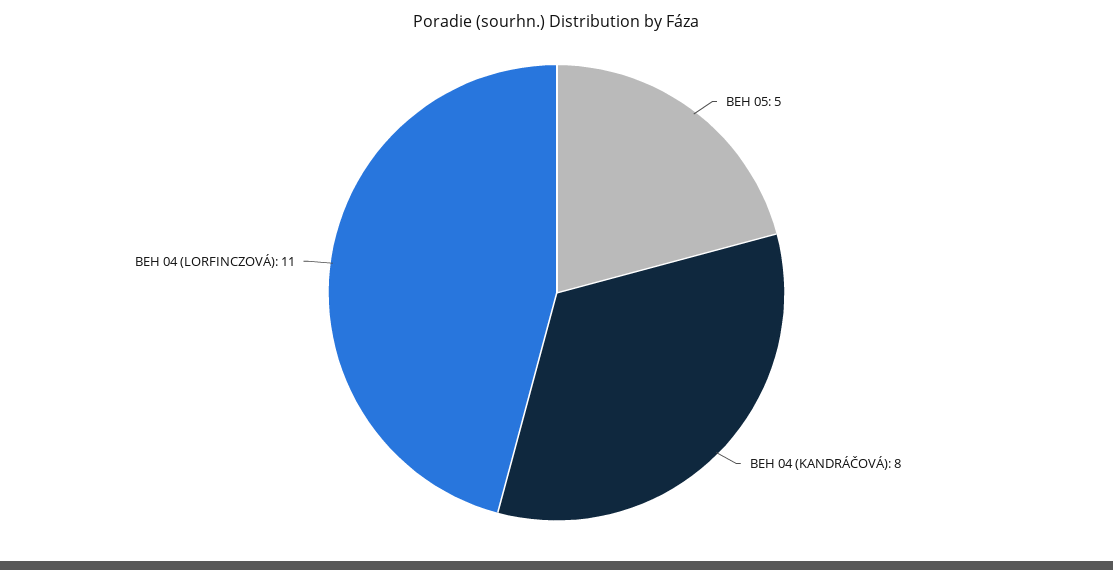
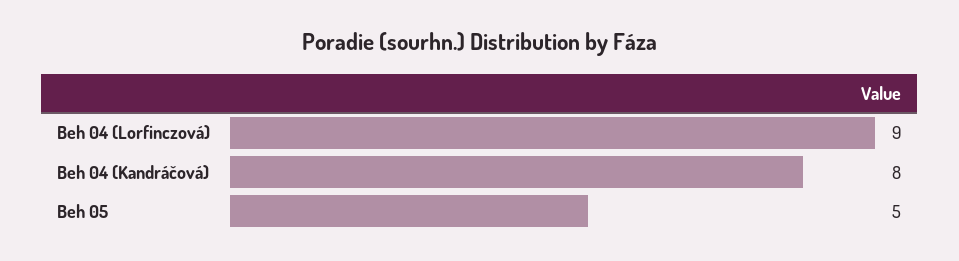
BEH 04 (LORFINCZOVÁ): 11 -> 9

